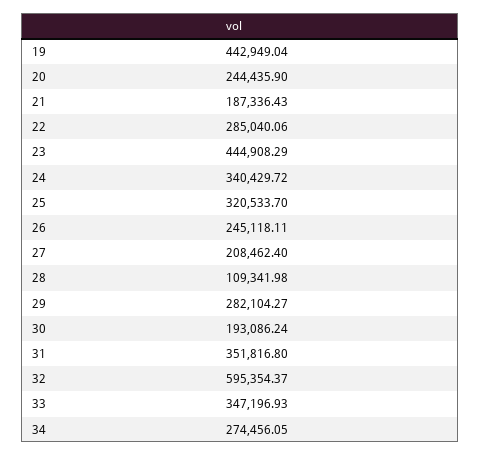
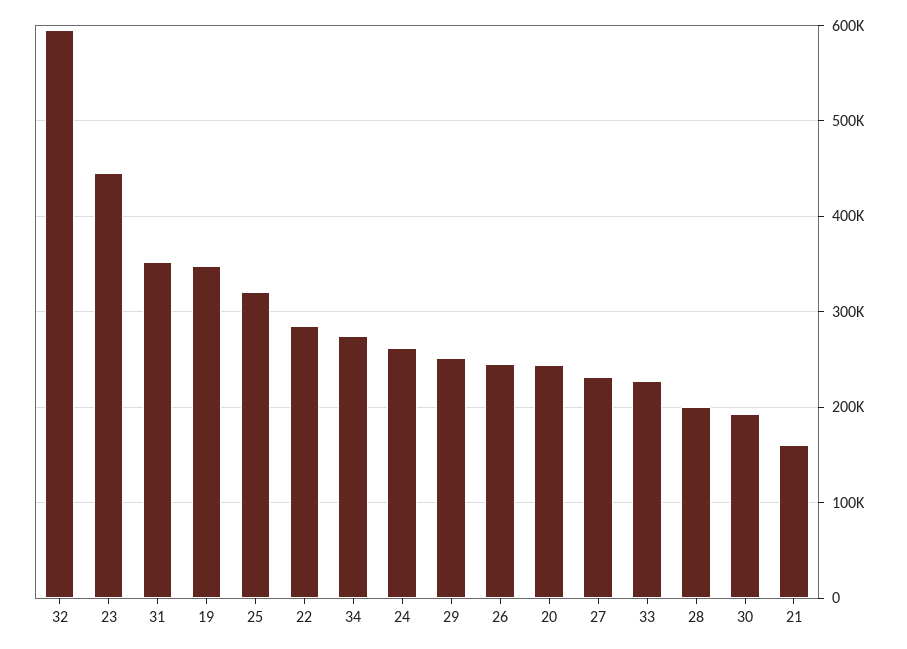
19: 442949.04 -> 350000
21: 187336.43 -> 160000
24: 340429.72 -> 260000
27: 208462.4 -> 230000
28: 109341.98 -> 200000
29: 282104.27 -> 250000
33: 347196.93 -> 230000

